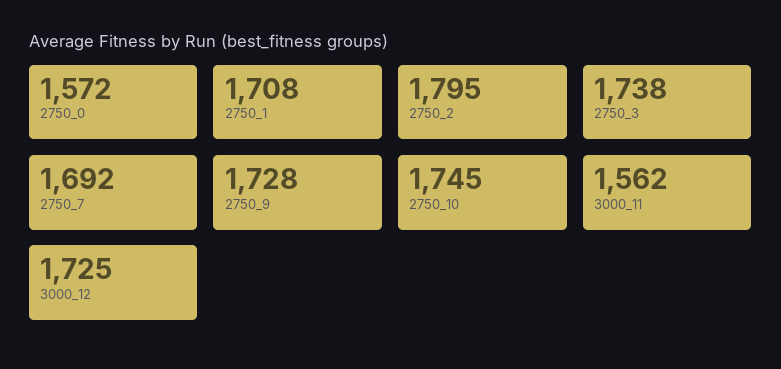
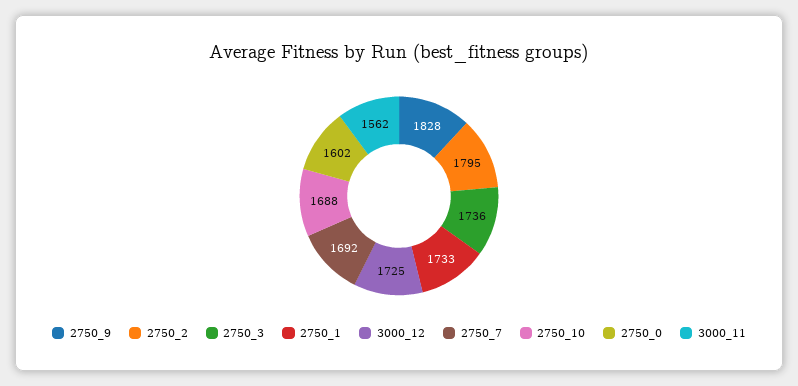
2750_0: 1572 -> 1602
2750_1: 1708 -> 1733
2750_3: 1738 -> 1736
2750_9: 1728 -> 1828
2750_10: 1745 -> 1688

